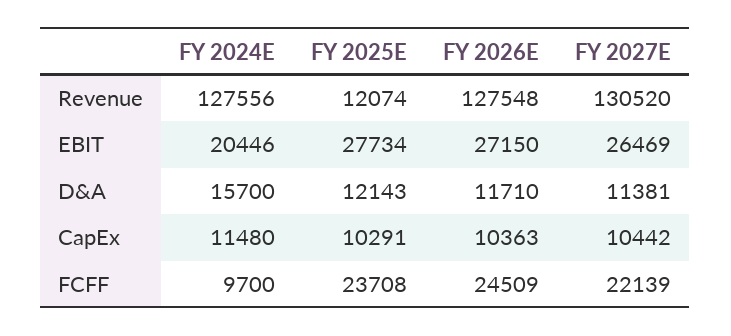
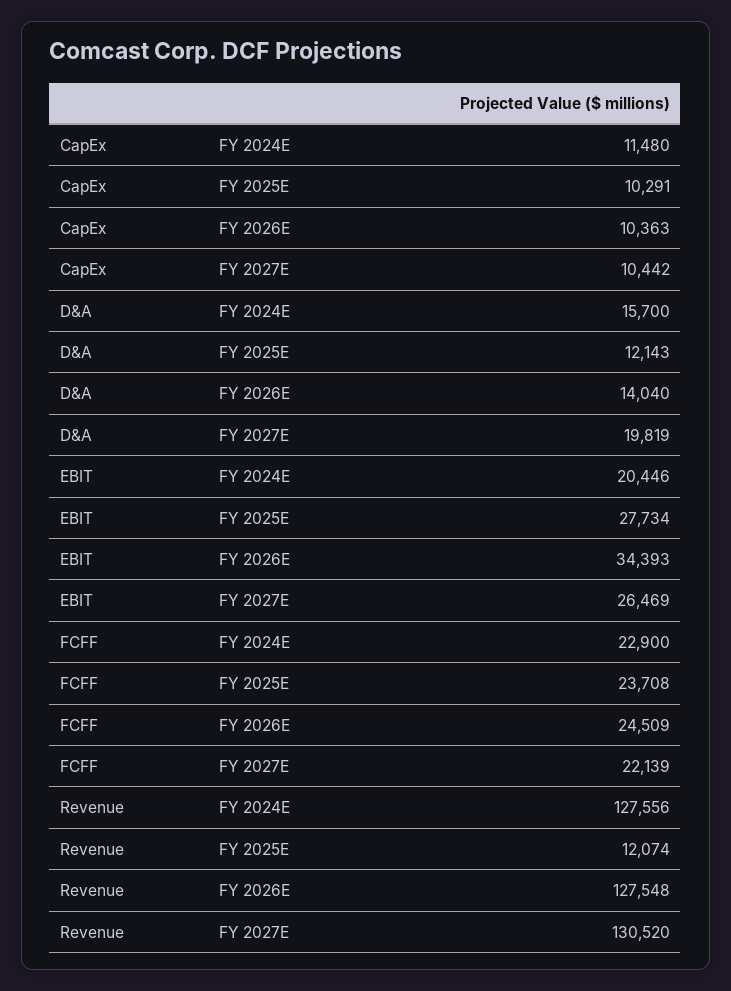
FY 2026E, EBIT: 27150 -> 34393
FY 2026E, D&A: 11710 -> 14040
FY 2027E, D&A: 11381 -> 19819
FY 2024E, FCFF: 9700 -> 22900

